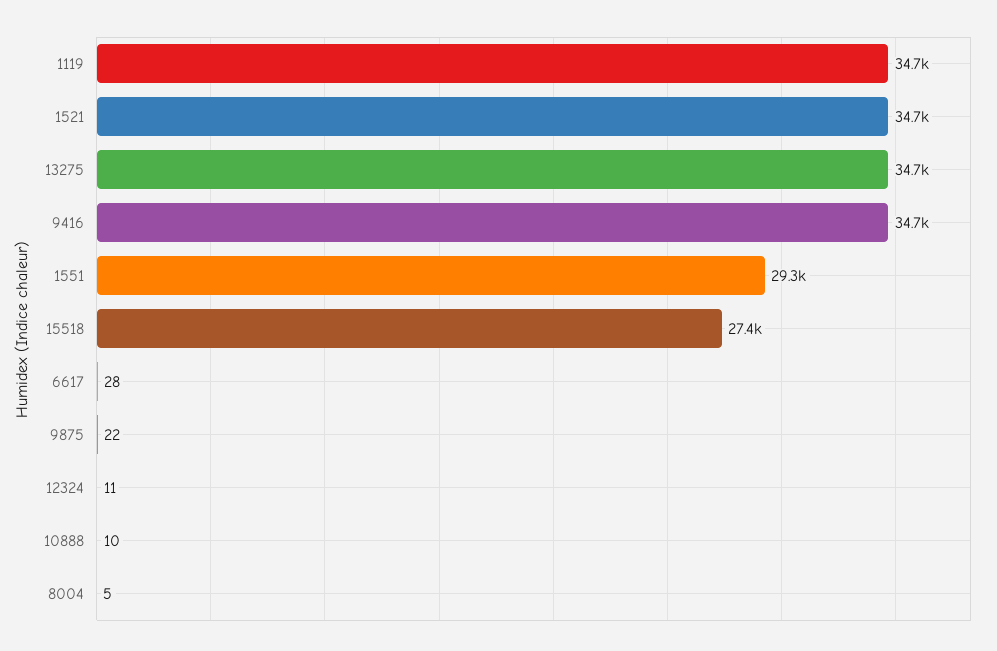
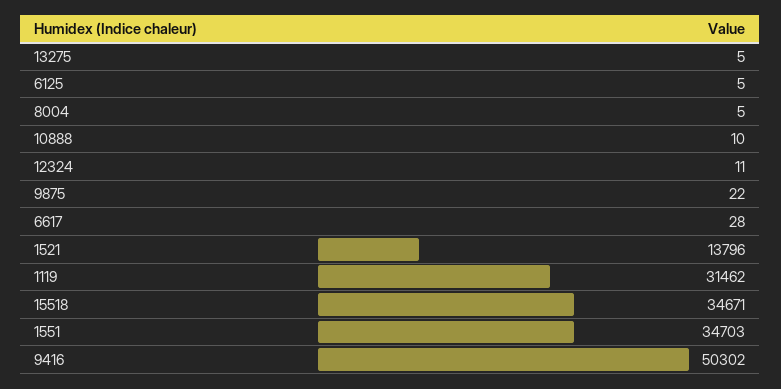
1119: 34700 -> 31462
1521: 34700 -> 13796
13275: 34700 -> 5
9416: 34700 -> 50302
1551: 29300 -> 34703
15518: 27400 -> 34671
6125: none -> 5

